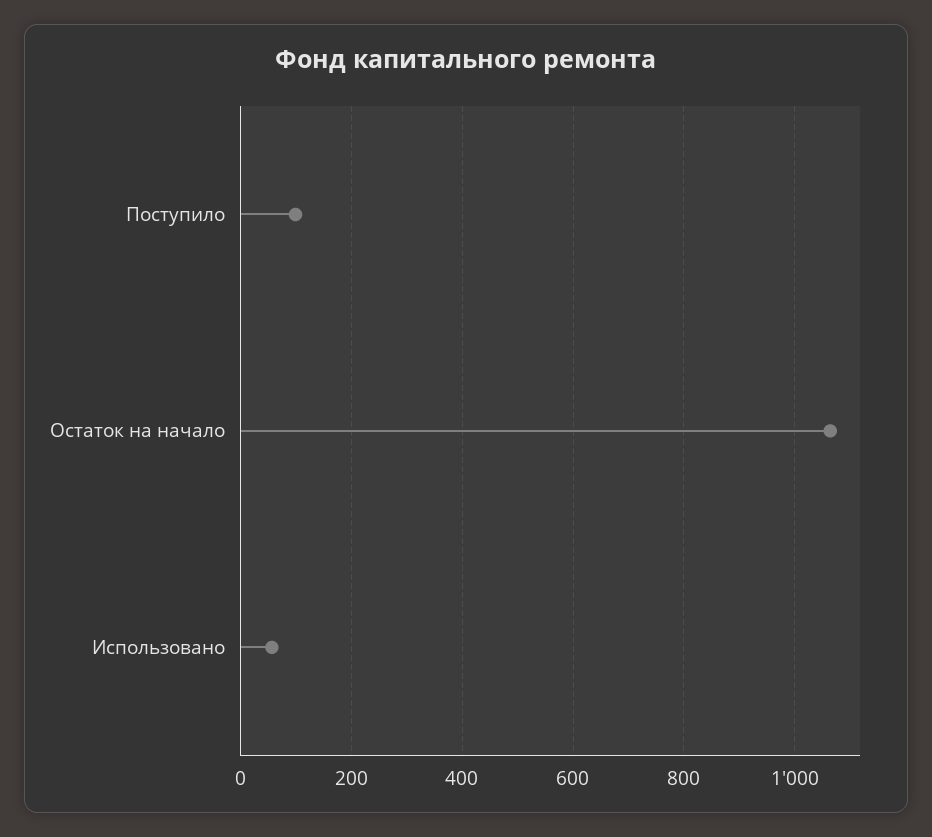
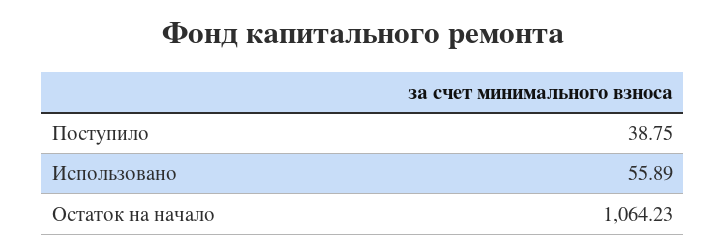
Поступило: 100 -> 38.75

